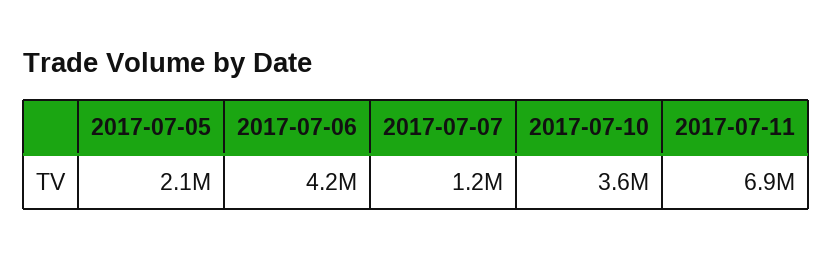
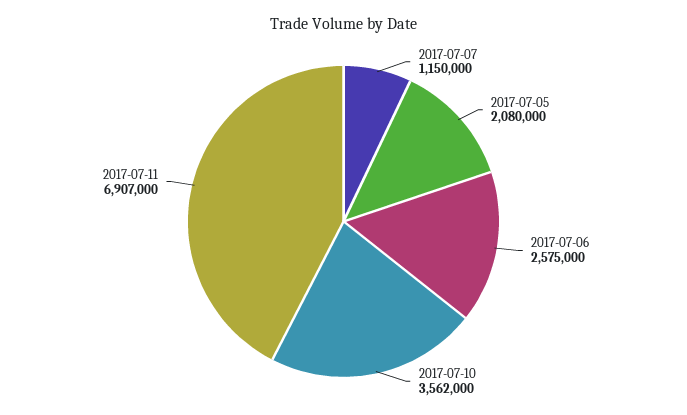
2017-07-06: 4200000 -> 2575000

